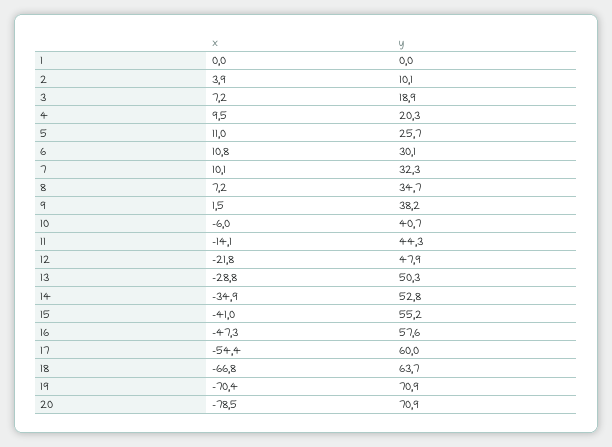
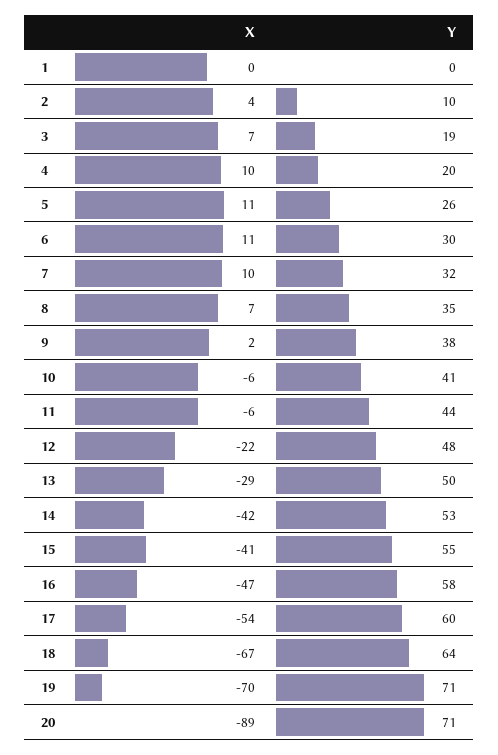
x, 11: -14.1 -> -6
x, 14: -34.9 -> -42
x, 20: -78.5 -> -89

